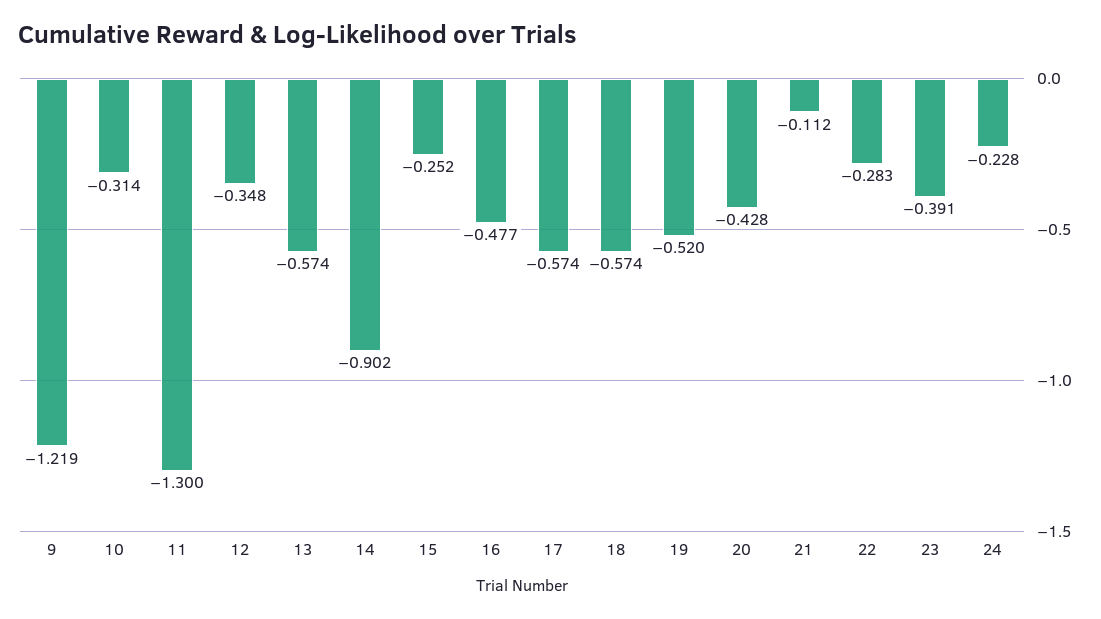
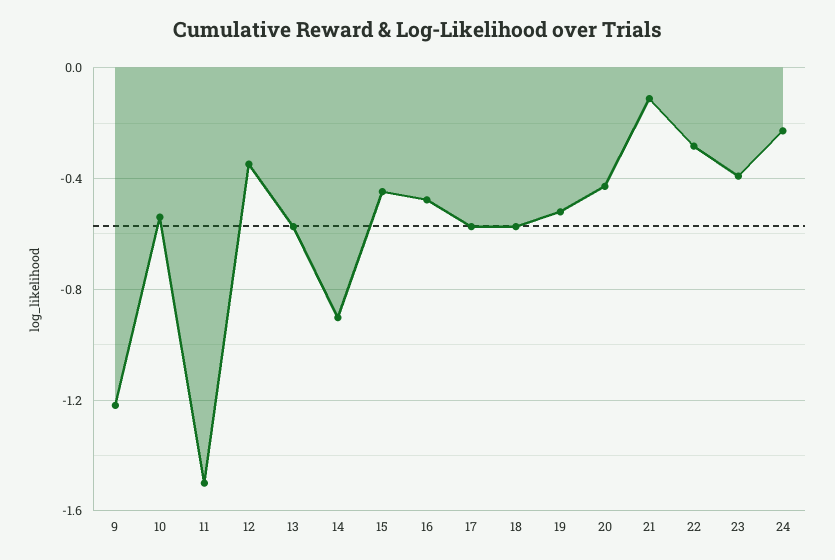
10: -0.314 -> -0.55
11: -1.3 -> -1.5
15: -0.252 -> -0.45

